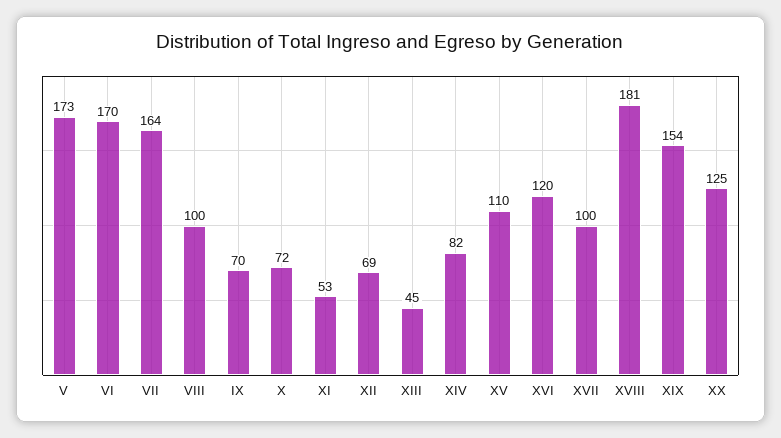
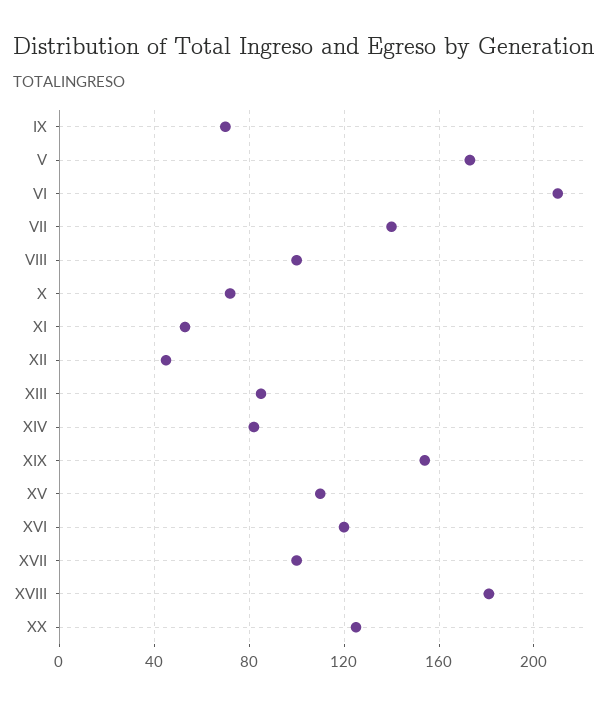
VI: 170 -> 210
VII: 164 -> 140
XII: 69 -> 45
XIII: 45 -> 85

